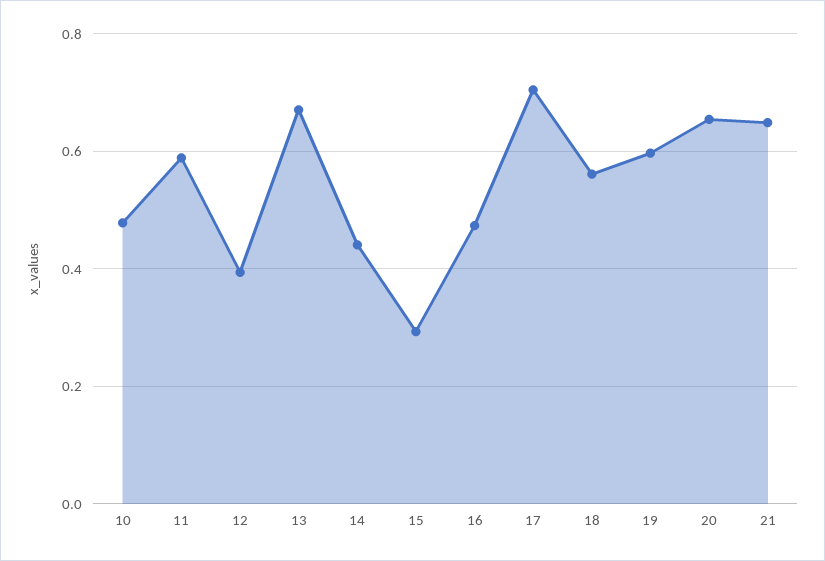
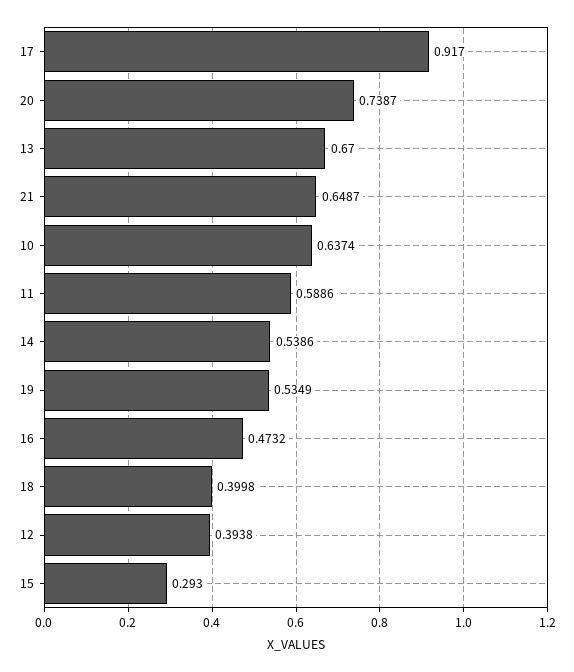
10: 0.48 -> 0.6374
14: 0.44 -> 0.5386
17: 0.7 -> 0.917
18: 0.56 -> 0.3998
19: 0.6 -> 0.5349
20: 0.66 -> 0.7387

